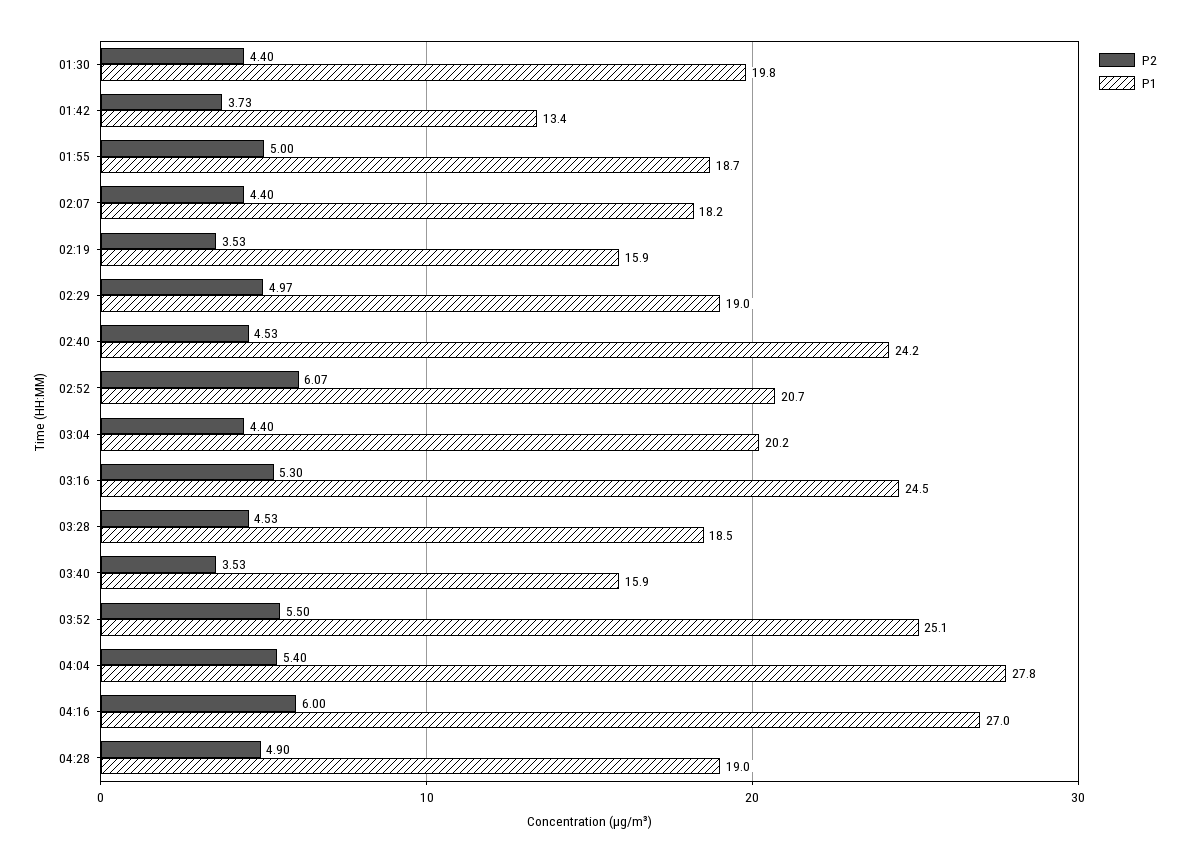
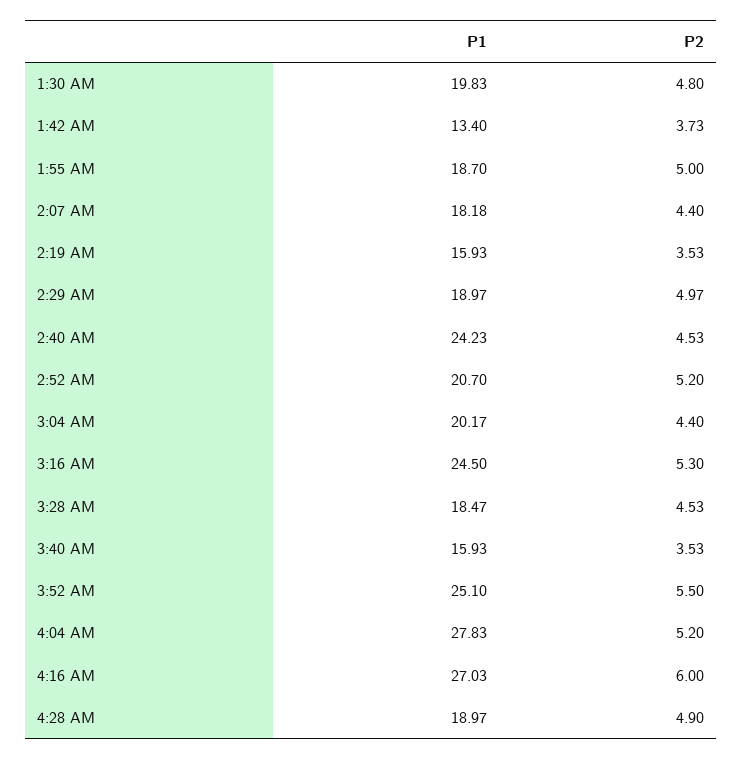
P2, 01:30: 4.4 -> 4.8
P2, 02:52: 6.07 -> 5.2
P2, 04:04: 5.4 -> 5.2

